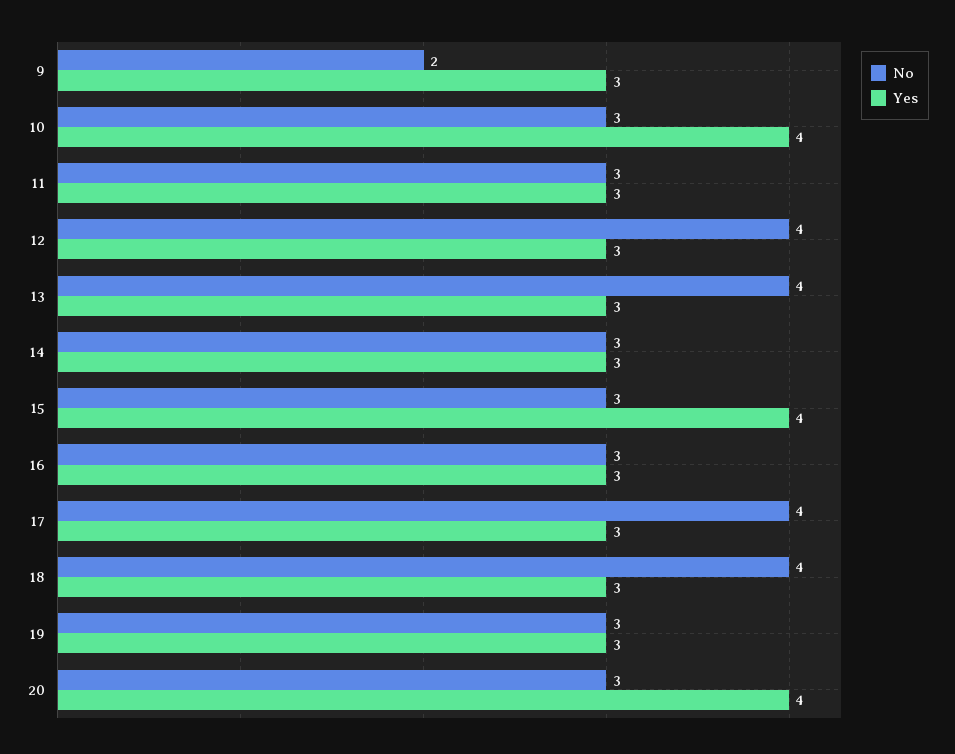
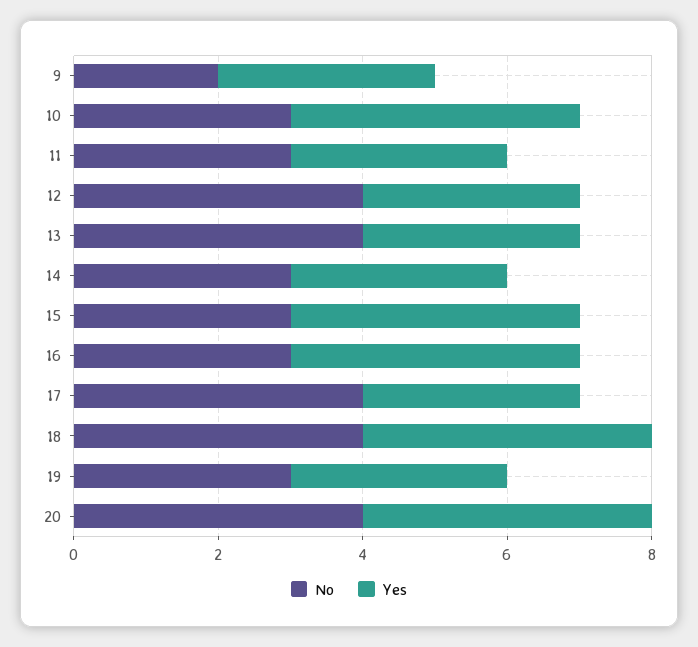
Yes, 16: 3 -> 4
Yes, 18: 3 -> 4
No, 20: 3 -> 4

